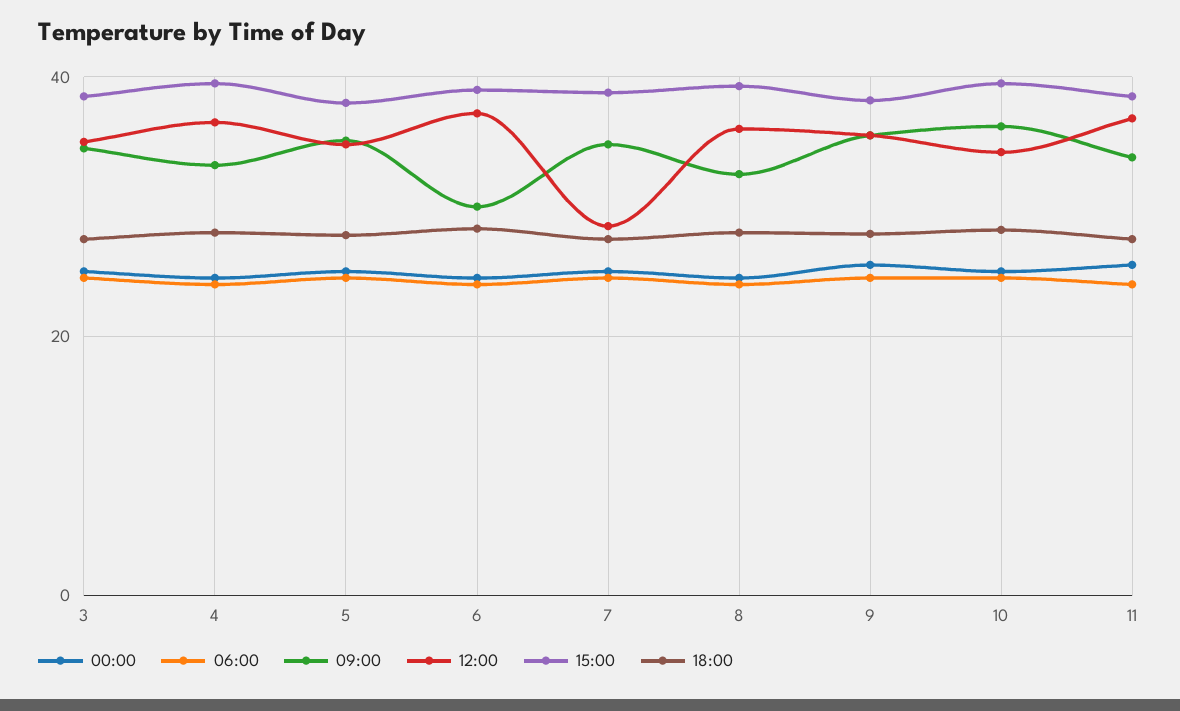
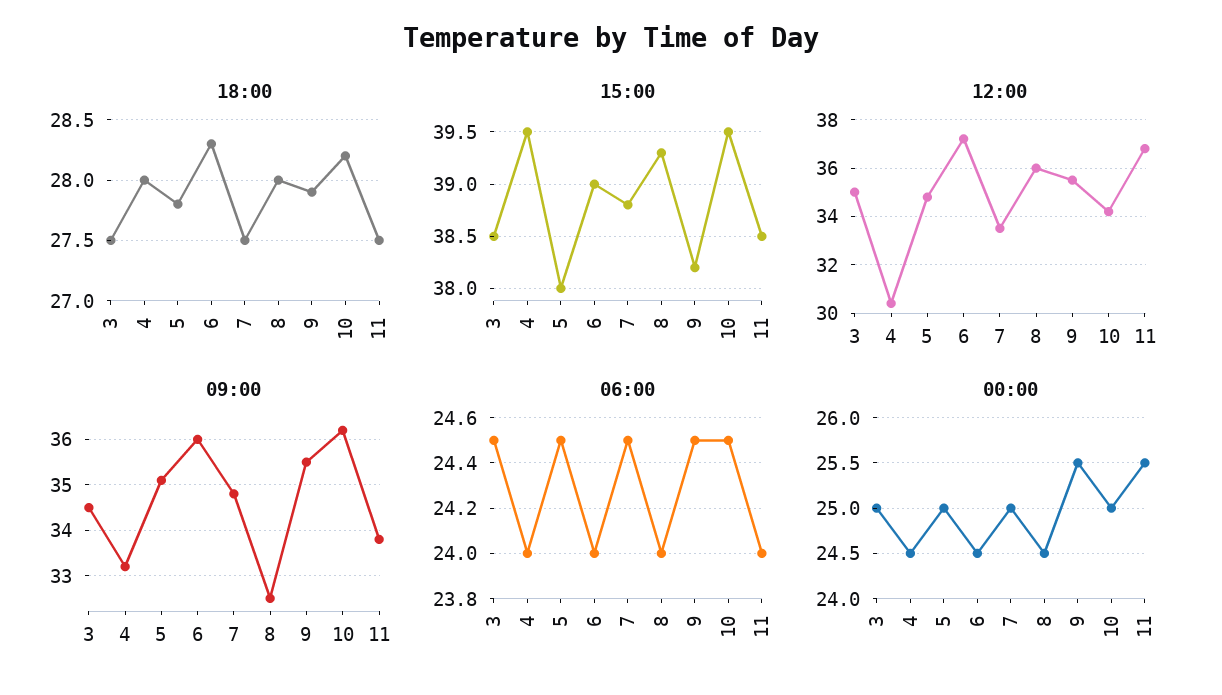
12:00, 4: 36 -> 30.5
09:00, 6: 30 -> 36
12:00, 7: 28 -> 33.5

